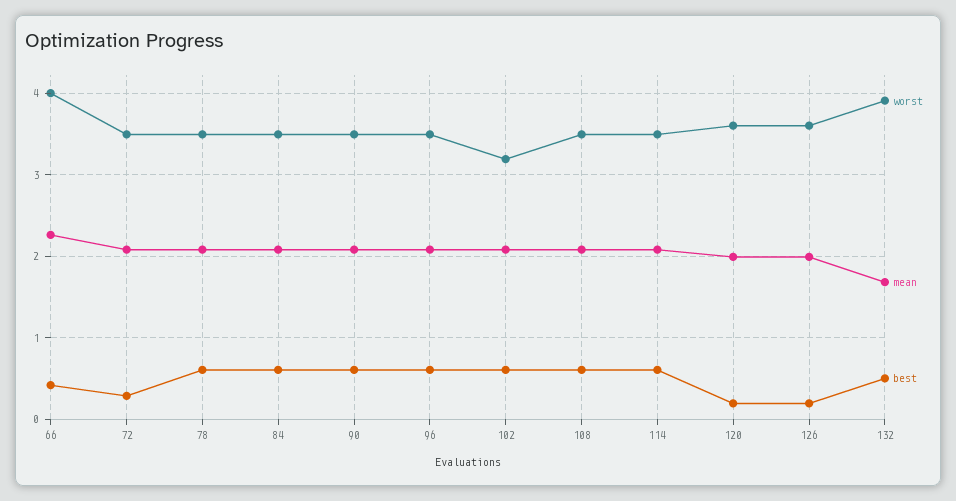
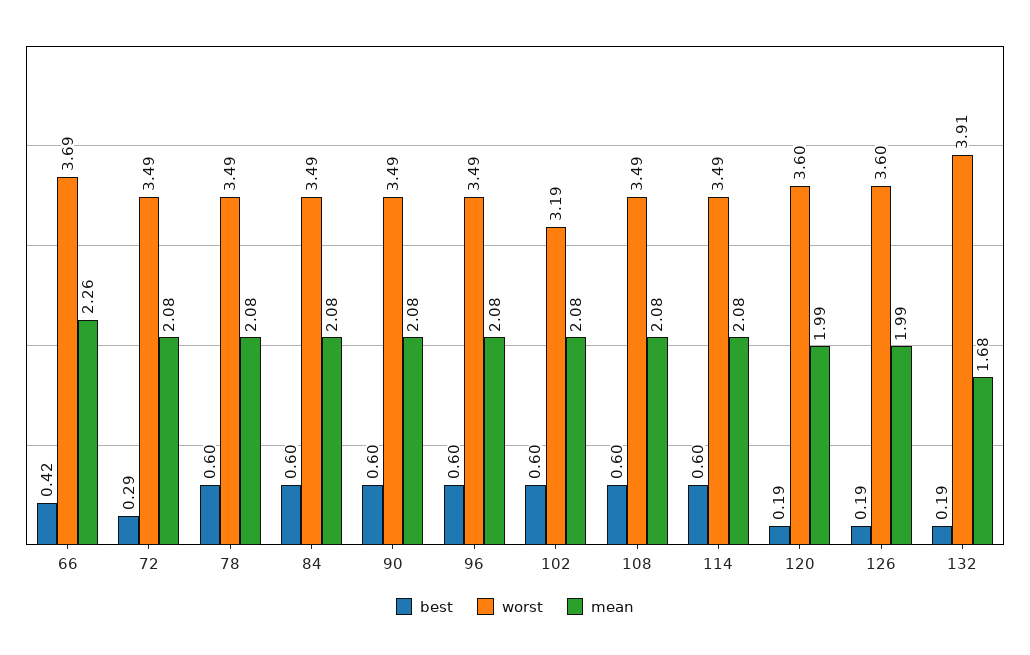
worst, 66: 4 -> 3.69
best, 132: 0.5 -> 0.19

